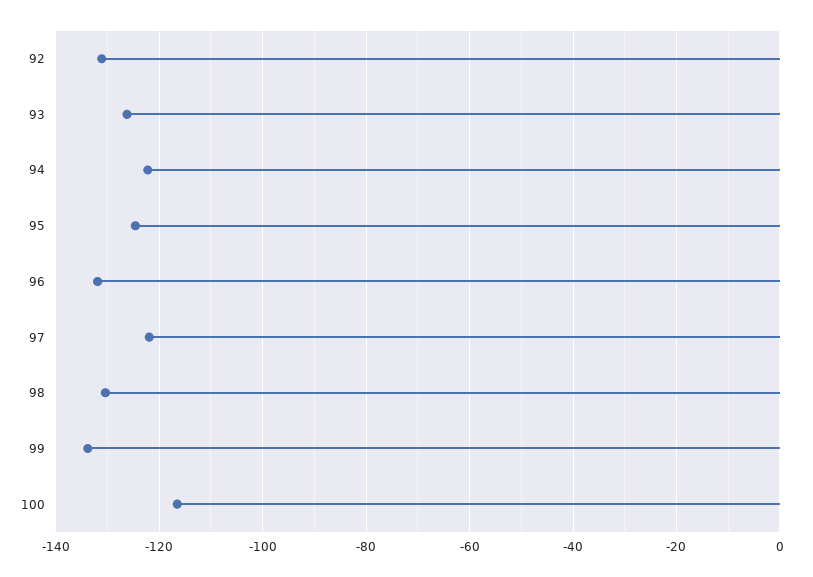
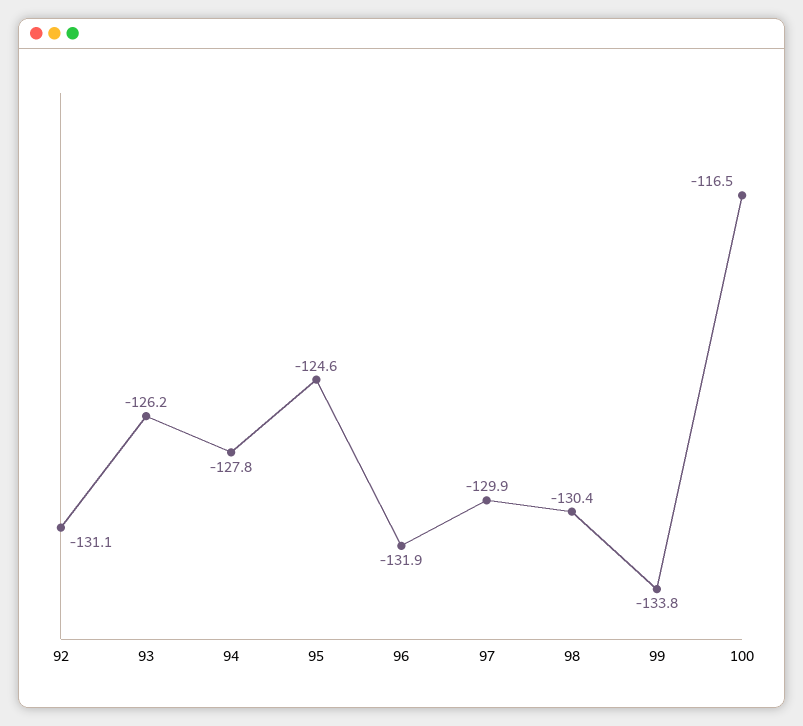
94: -122 -> -127.8
97: -122 -> -129.9

